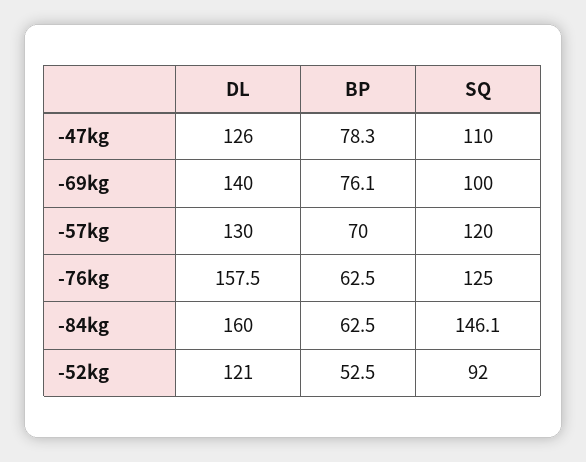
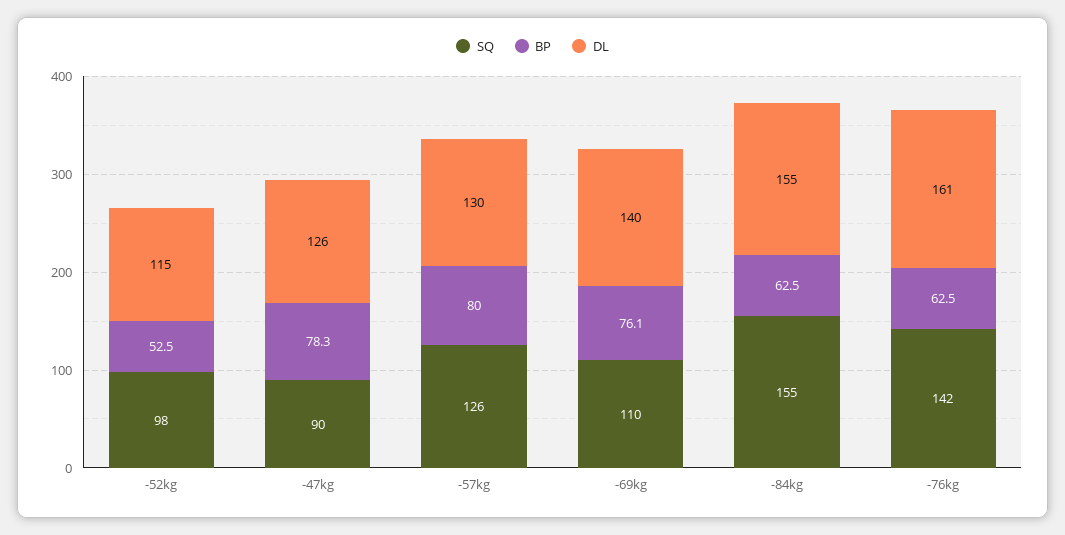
SQ, -47kg: 110 -> 90
SQ, -69kg: 100 -> 110
BP, -57kg: 70 -> 80
SQ, -57kg: 120 -> 126
DL, -76kg: 157.5 -> 161
SQ, -76kg: 125 -> 142
DL, -84kg: 160 -> 155
SQ, -84kg: 146.1 -> 155
DL, -52kg: 121 -> 115
SQ, -52kg: 92 -> 98

